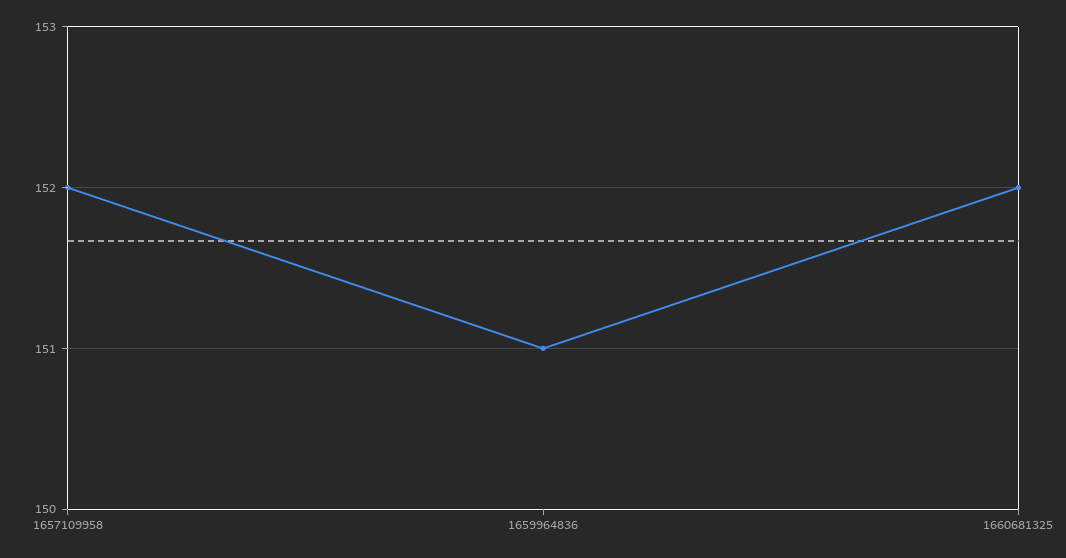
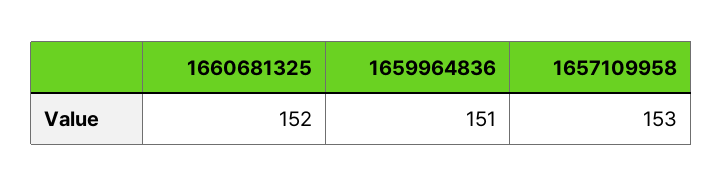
1657109958: 152 -> 153

